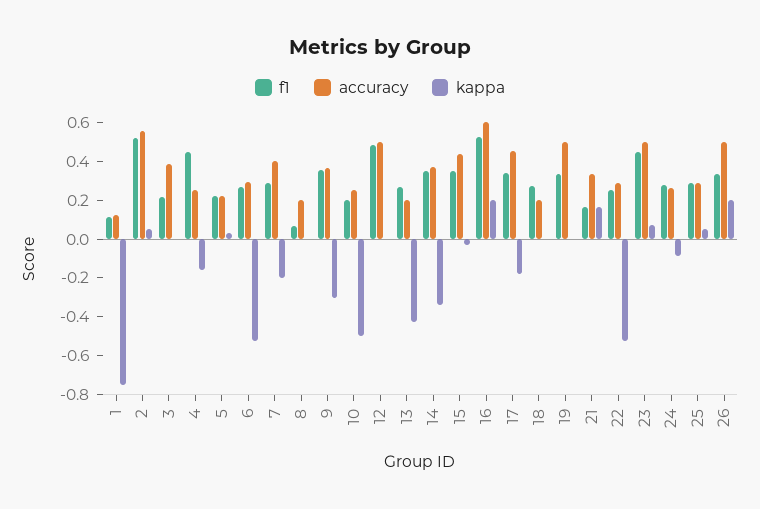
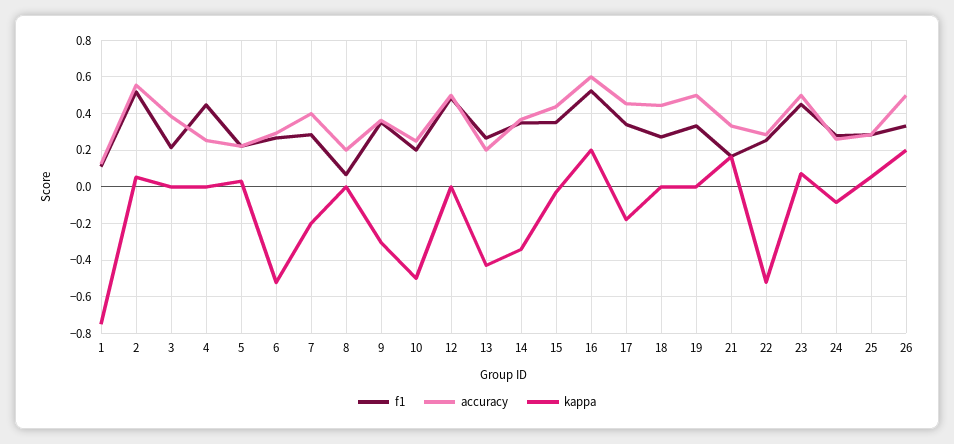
kappa, 4: -0.15 -> 0
accuracy, 18: 0.2 -> 0.45

